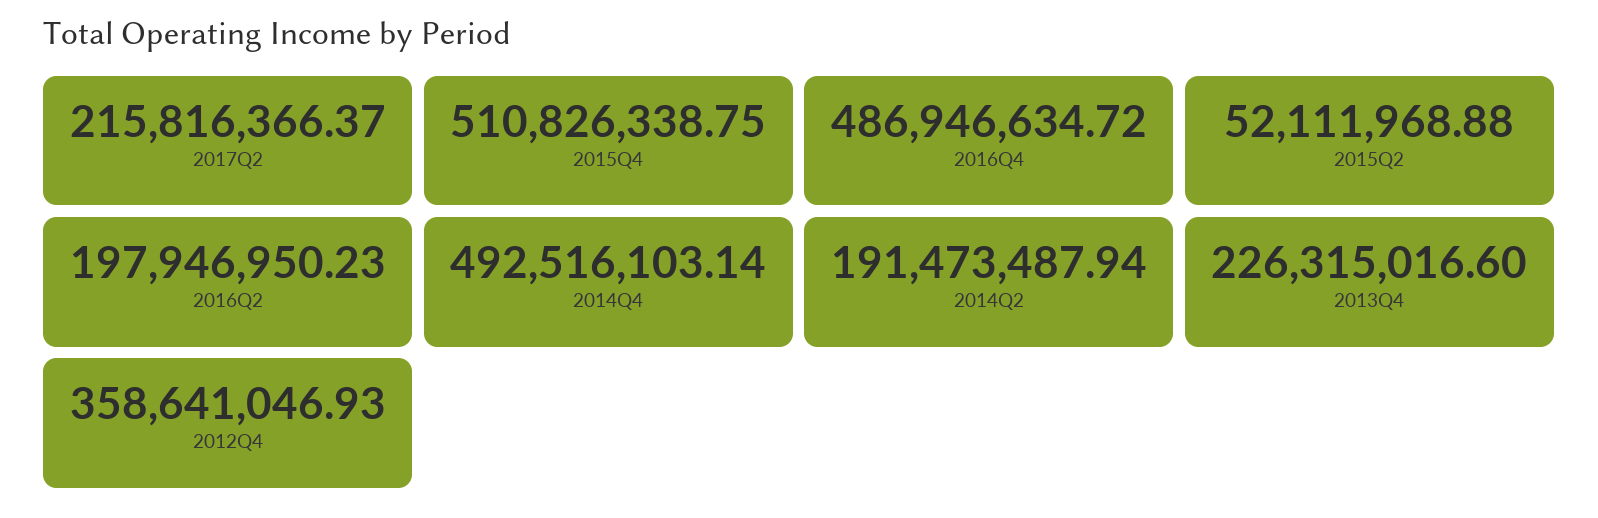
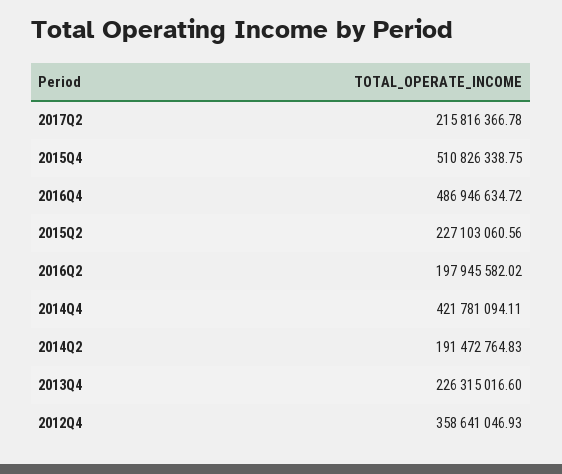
2017Q2: 215816366.37 -> 215816366.78
2015Q2: 52111968.88 -> 227103060.56
2016Q2: 197946950.23 -> 197945582.02
2014Q4: 492516103.14 -> 421781094.11
2014Q2: 191473487.94 -> 191472764.83

